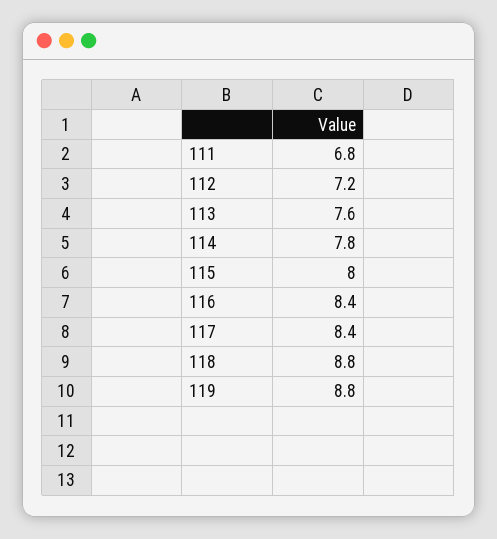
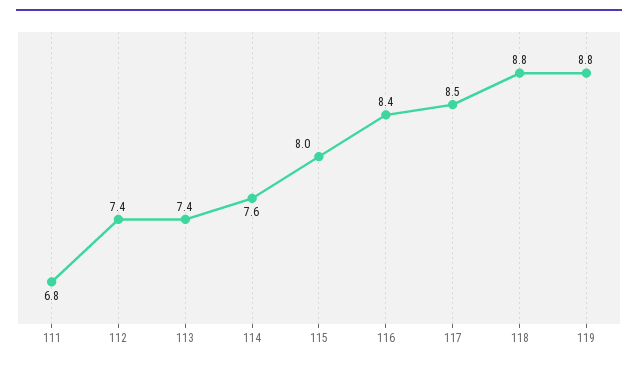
112: 7.2 -> 7.4
113: 7.6 -> 7.4
114: 7.8 -> 7.6
117: 8.4 -> 8.5

